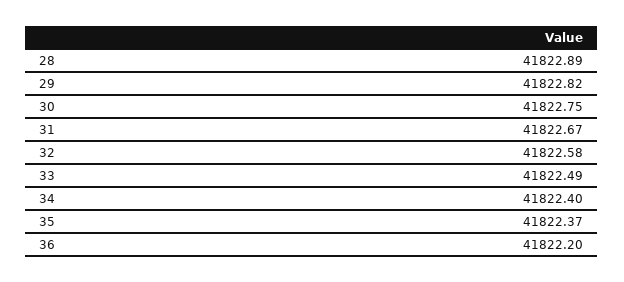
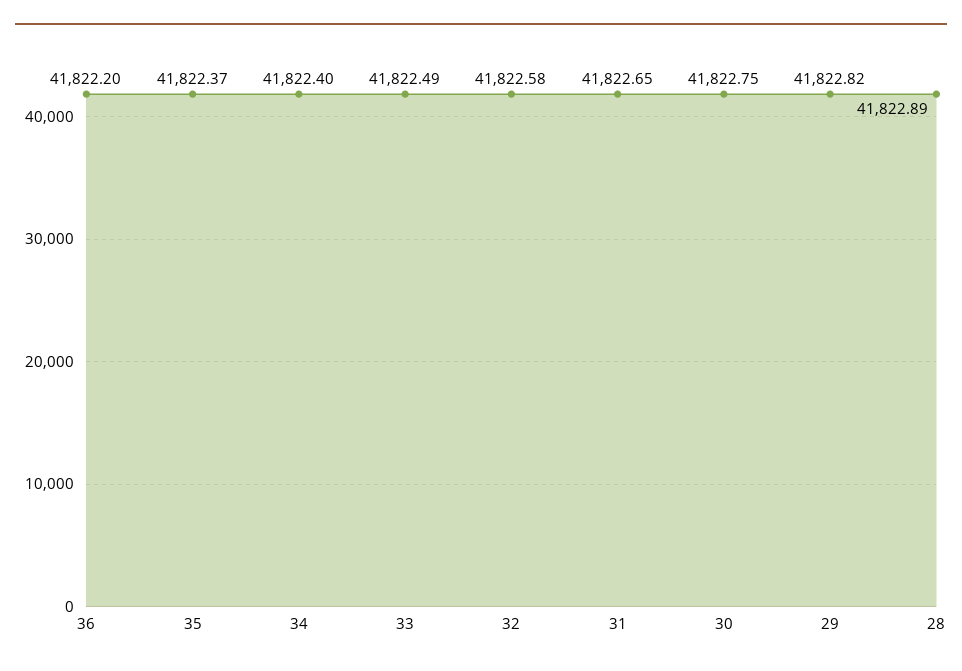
31: 41822.67 -> 41822.65

